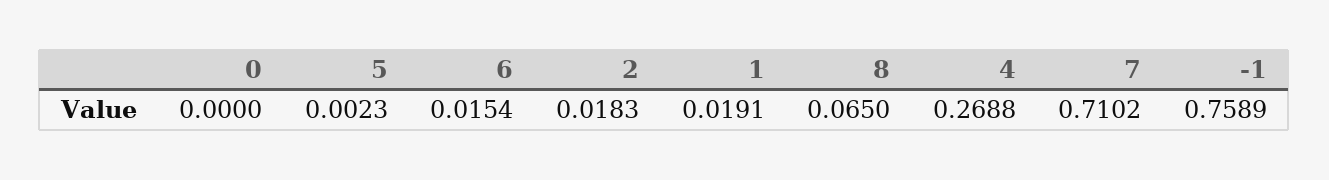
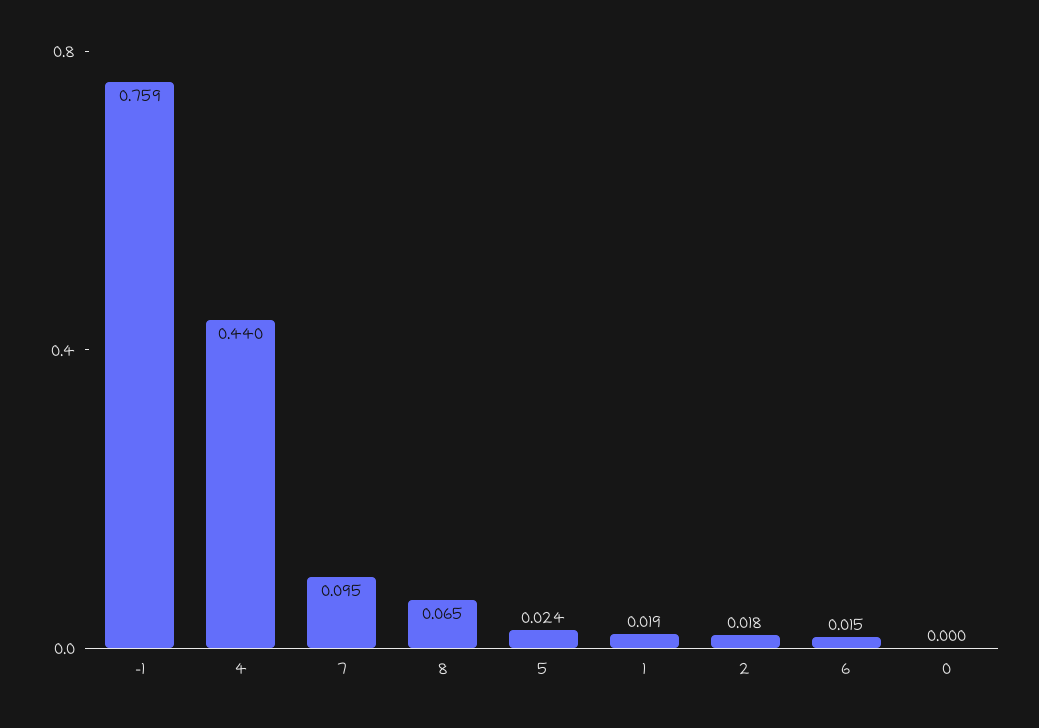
5: 0.0023 -> 0.024
4: 0.2688 -> 0.44
7: 0.7102 -> 0.095

